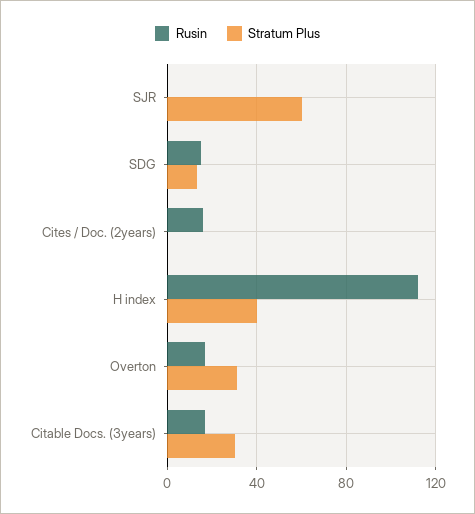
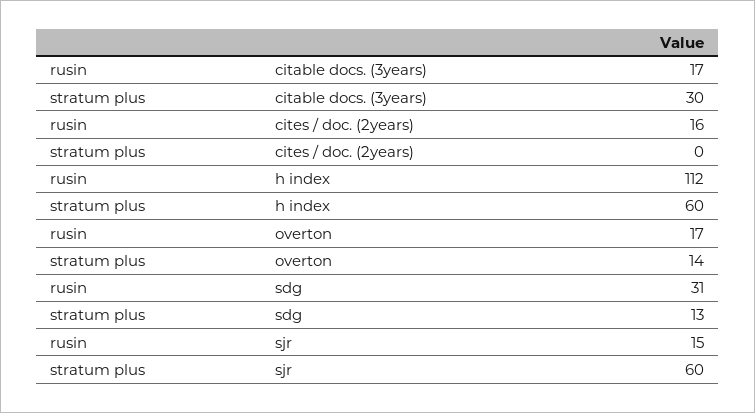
Rusin, SJR: 0 -> 15
Rusin, SDG: 15 -> 31
Stratum Plus, H index: 40 -> 60
Stratum Plus, Overton: 30 -> 14

